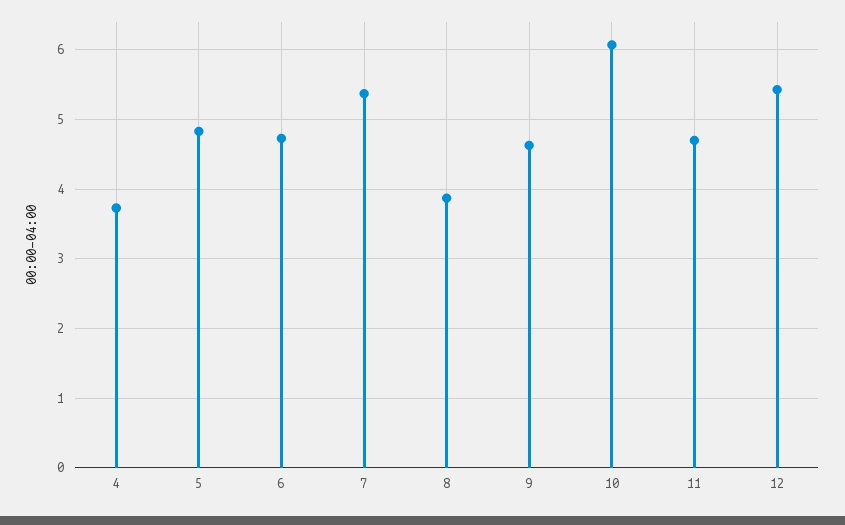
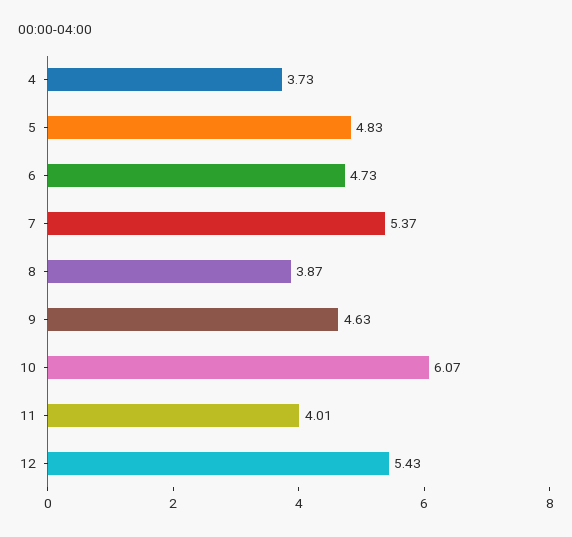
11: 4.7 -> 4.01

